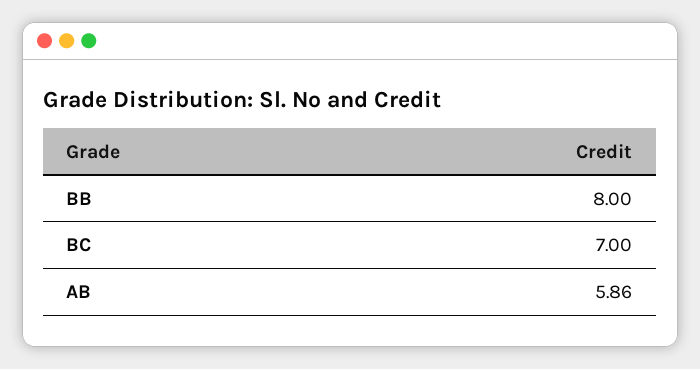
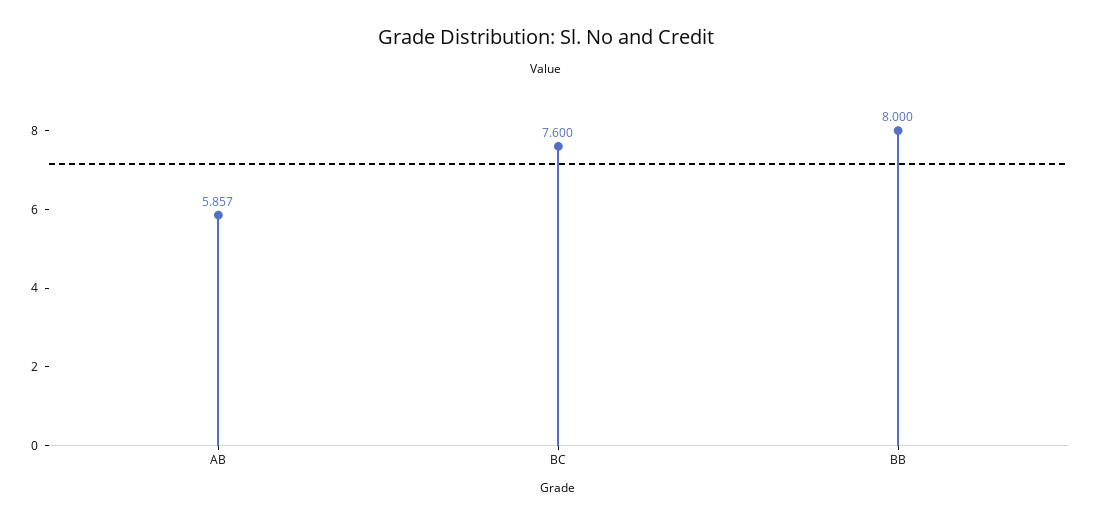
BC: 7 -> 7.6

